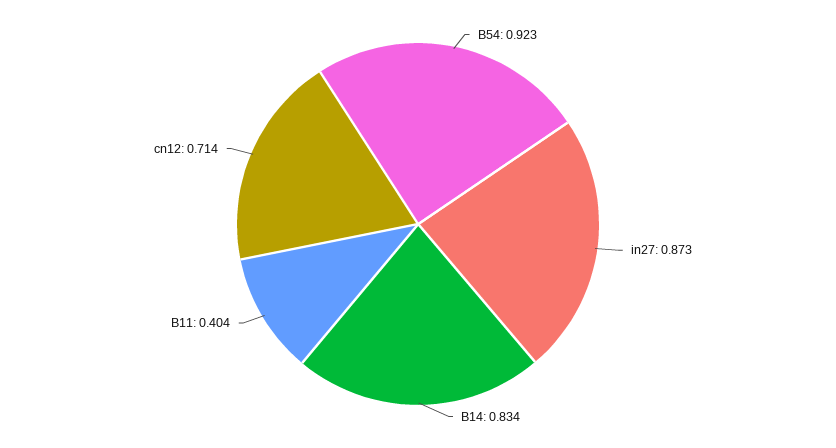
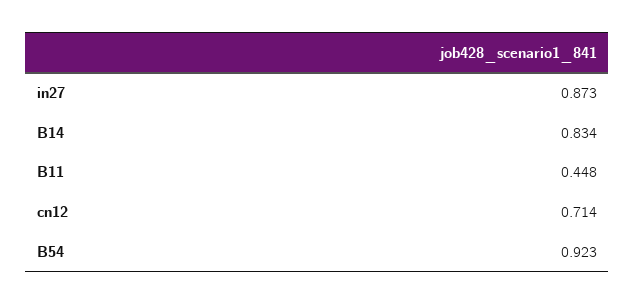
B11: 0.404 -> 0.448

